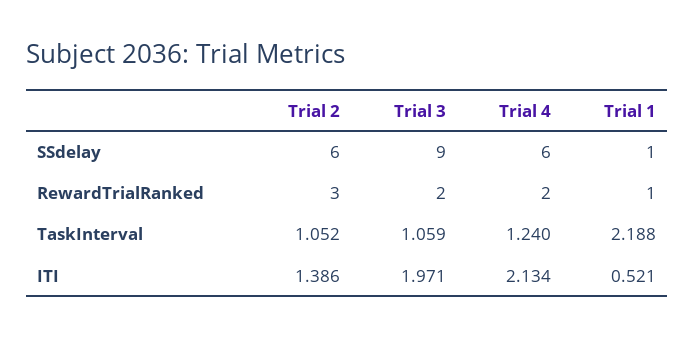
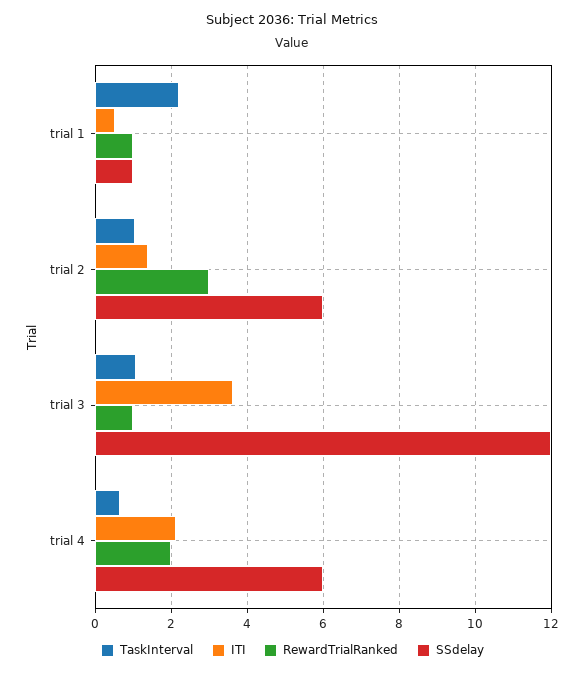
SSdelay, Trial 3: 9 -> 12
RewardTrialRanked, Trial 3: 2 -> 1
TaskInterval, Trial 4: 1.24 -> 0.6
ITI, Trial 3: 1.971 -> 3.6

